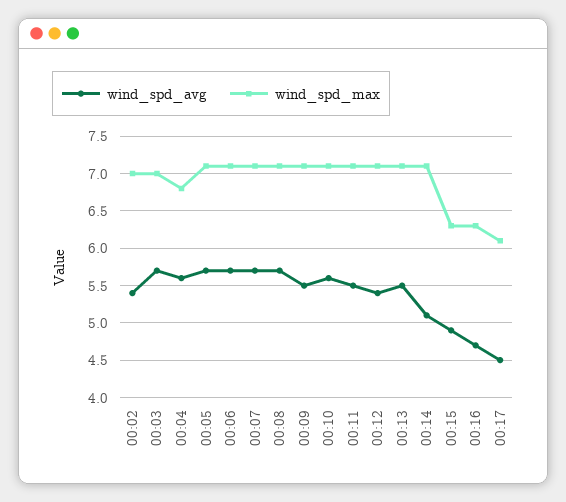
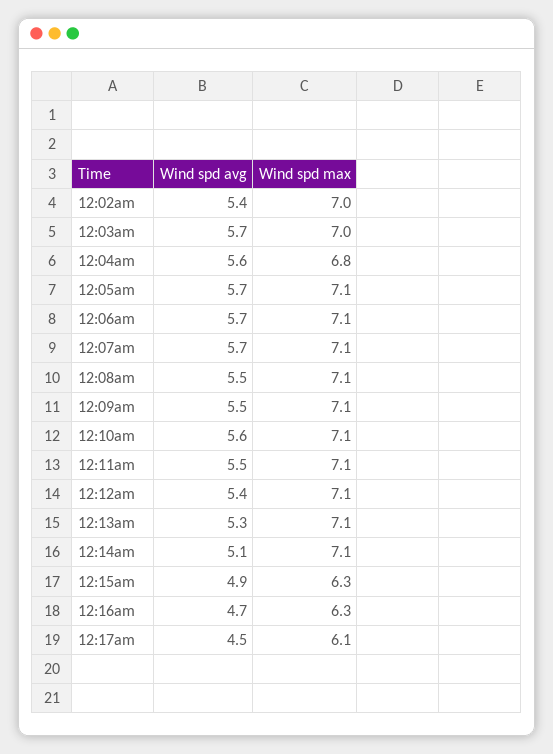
wind_spd_avg, 00:08: 5.7 -> 5.5
wind_spd_avg, 00:13: 5.5 -> 5.3

